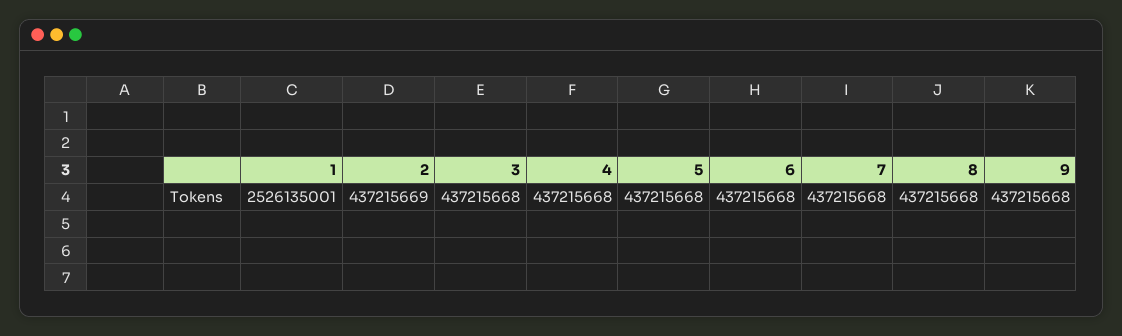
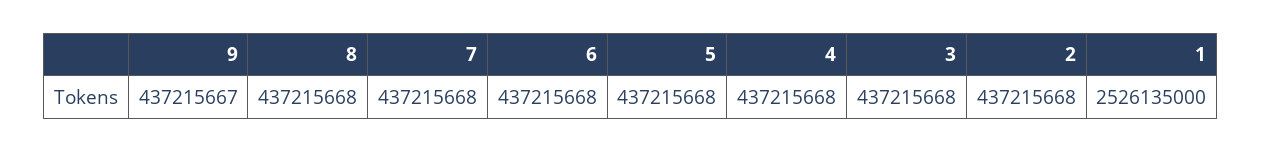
1: 2526135001 -> 2526135000
2: 437215669 -> 437215668
9: 437215668 -> 437215667

